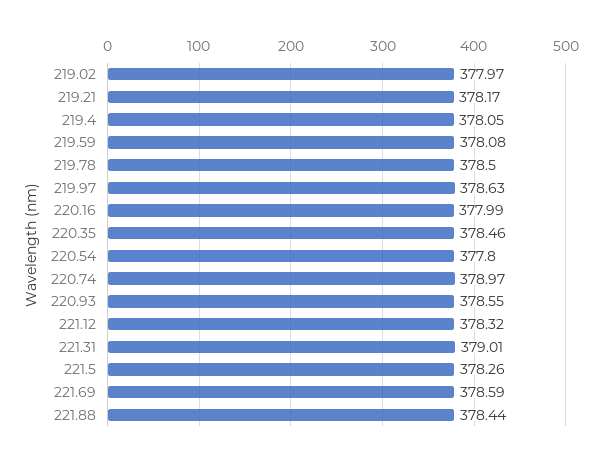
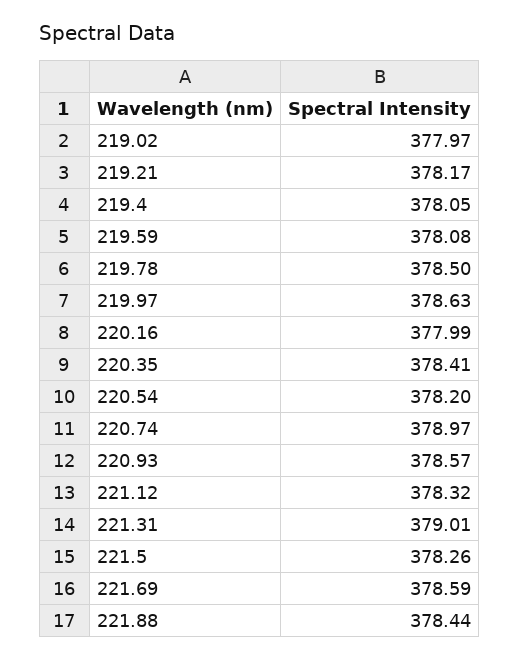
220.35: 378.46 -> 378.41
220.54: 377.8 -> 378.2
220.93: 378.55 -> 378.57

